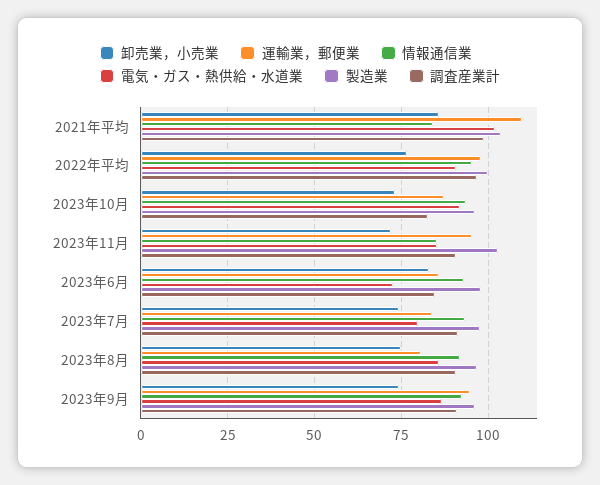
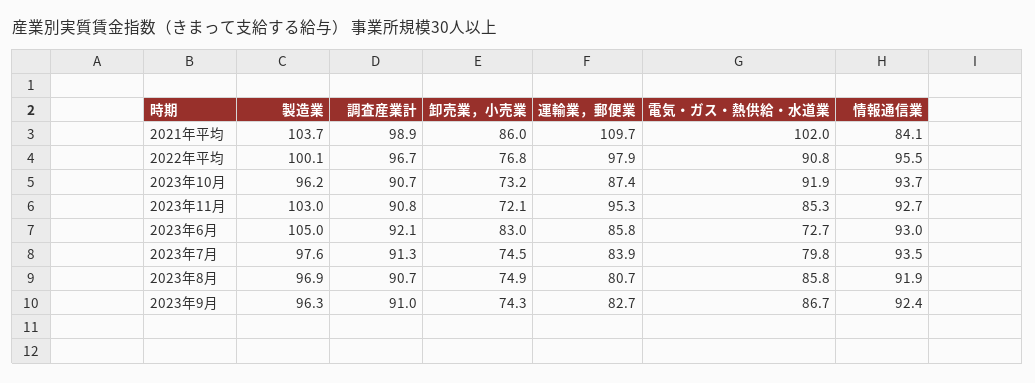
調査産業計, 2023年10月: 82.5 -> 90.7
情報通信業, 2023年11月: 85 -> 92.7
製造業, 2023年6月: 97.5 -> 105
調査産業計, 2023年6月: 85 -> 92.1
運輸業，郵便業, 2023年9月: 95 -> 82.7

